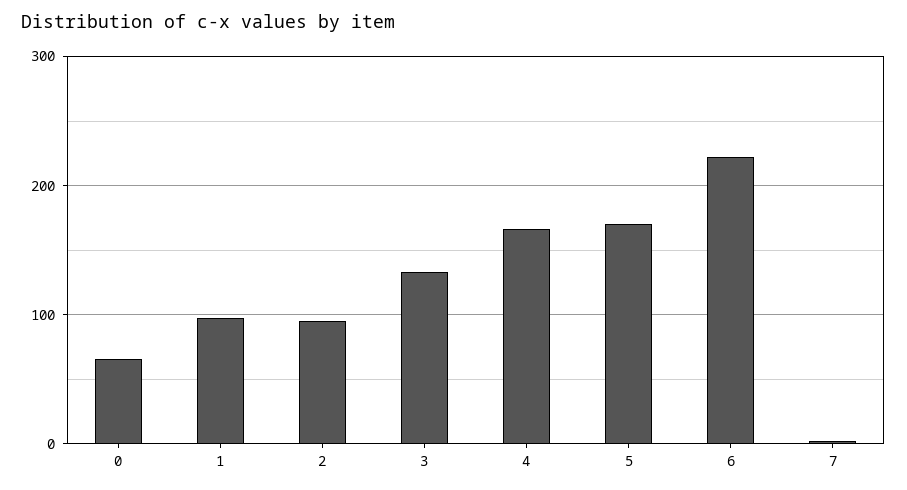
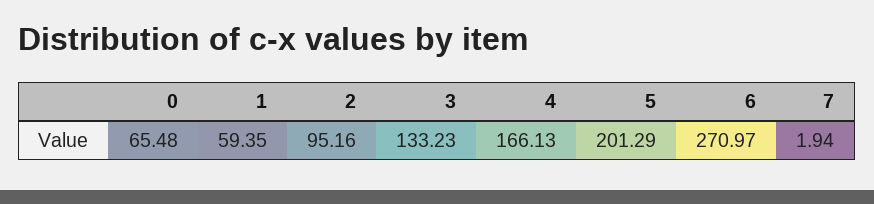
1: 100 -> 59.35
5: 170 -> 201.29
6: 220 -> 270.97

